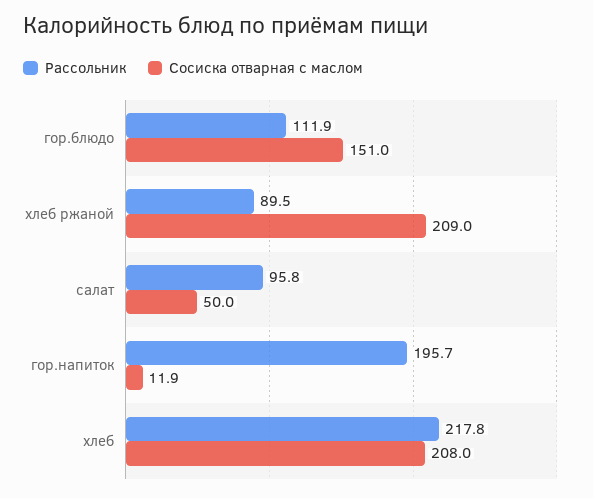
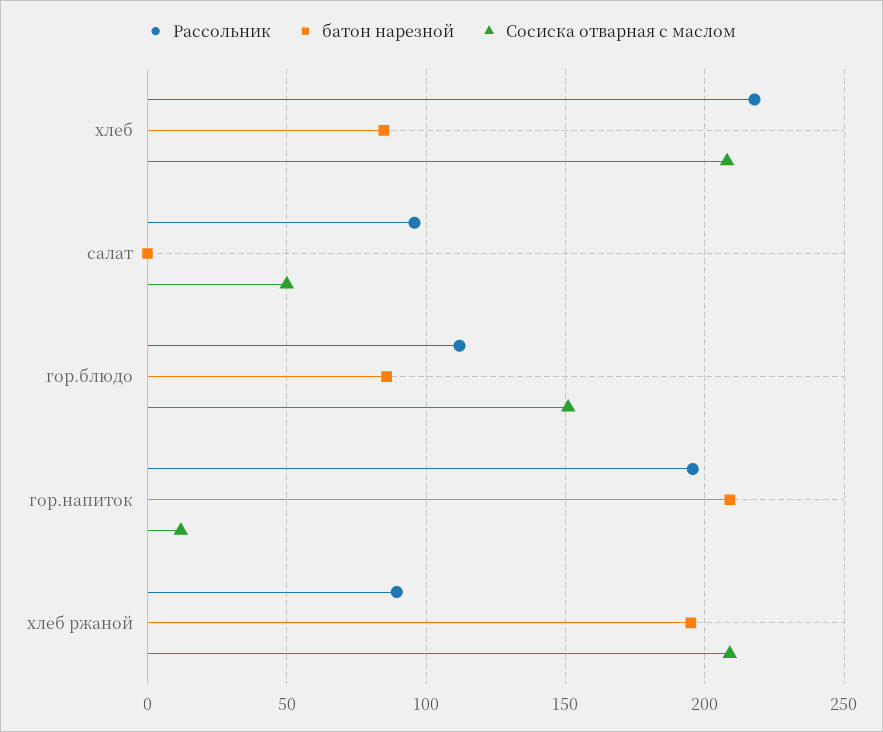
батон нарезной, хлеб: none -> 85
батон нарезной, салат: none -> 0
батон нарезной, гор.блюдо: none -> 85
батон нарезной, гор.напиток: none -> 210
батон нарезной, хлеб ржаной: none -> 195

